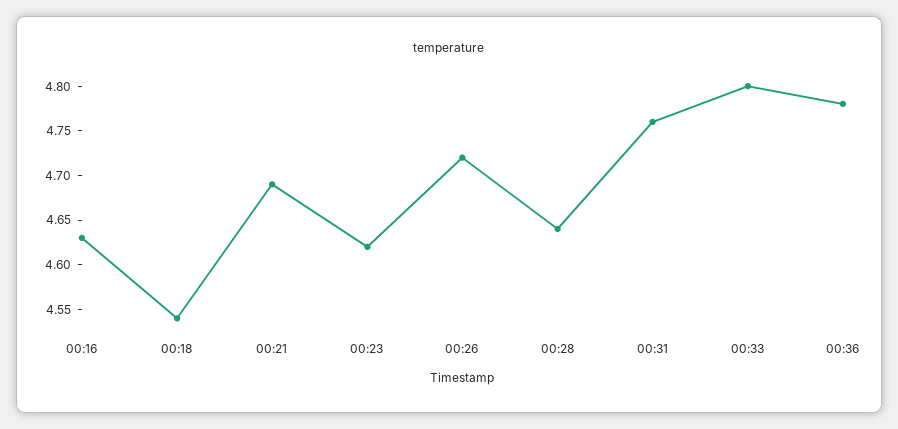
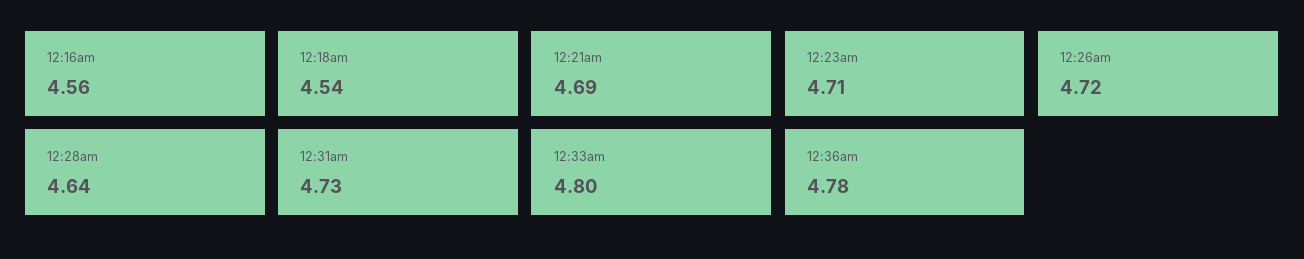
00:16: 4.63 -> 4.56
00:23: 4.62 -> 4.71
00:31: 4.76 -> 4.73

